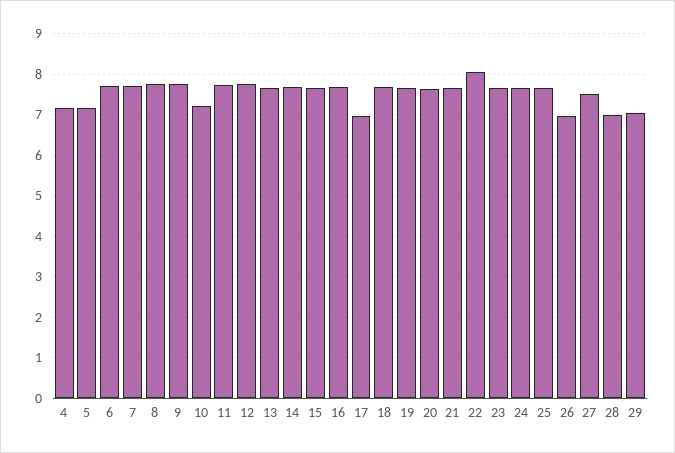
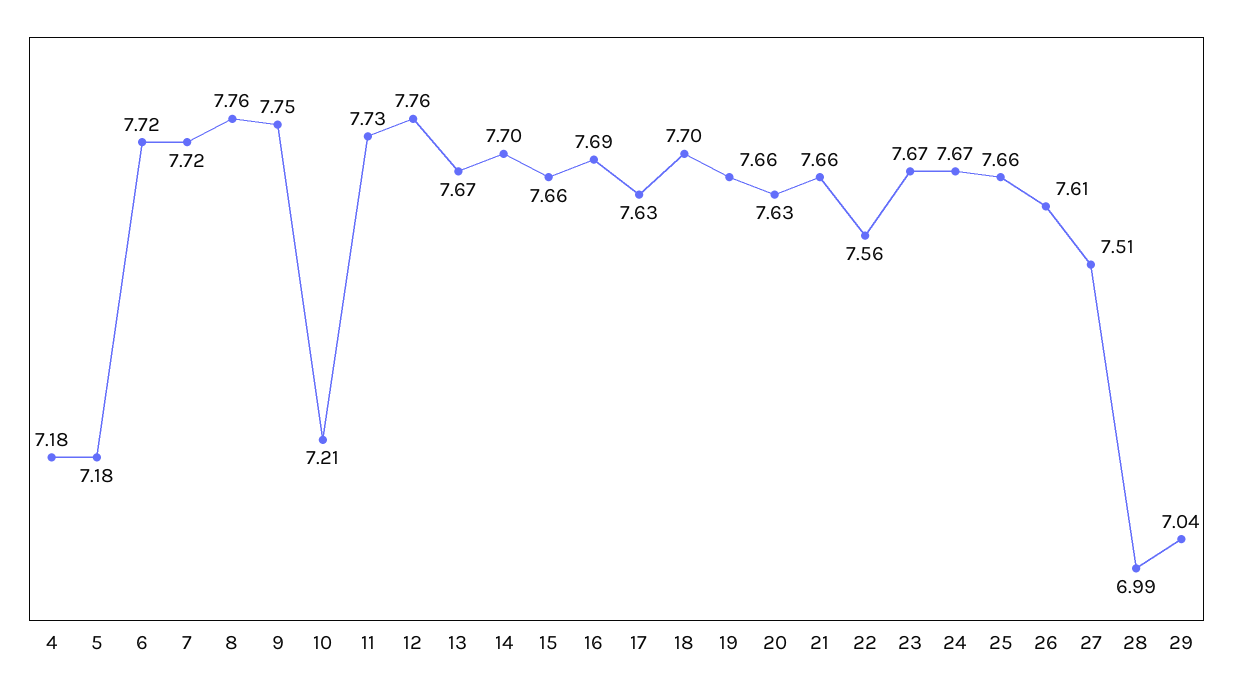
17: 7 -> 7.63
22: 8 -> 7.56
26: 7 -> 7.61

